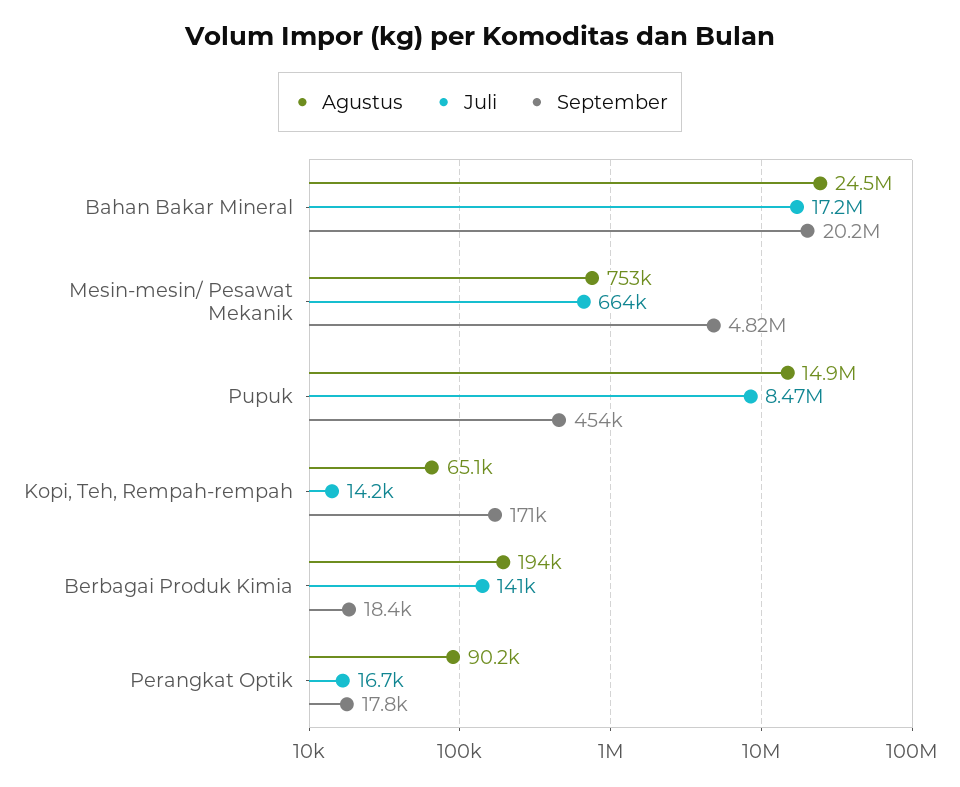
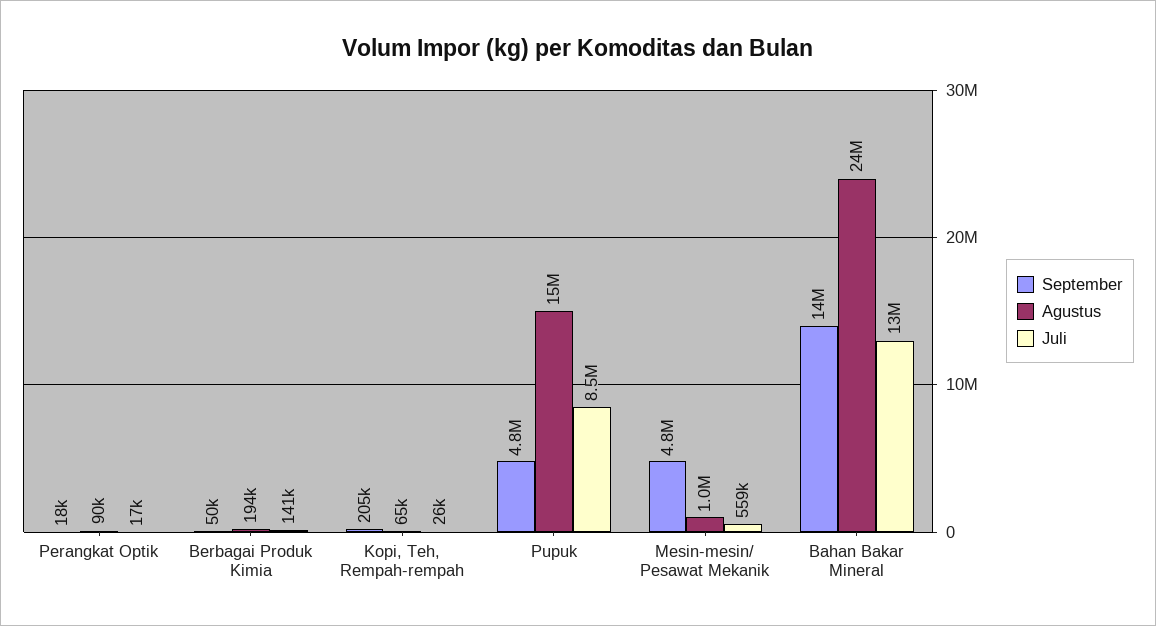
Juli, Bahan Bakar Mineral: 17200000 -> 13000000
September, Bahan Bakar Mineral: 20200000 -> 14000000
Agustus, Mesin-mesin/ Pesawat Mekanik: 753000 -> 1000000
Juli, Mesin-mesin/ Pesawat Mekanik: 664000 -> 559000
September, Pupuk: 454000 -> 4800000
Juli, Kopi, Teh, Rempah-rempah: 14200 -> 26000
September, Kopi, Teh, Rempah-rempah: 171000 -> 205000
September, Berbagai Produk Kimia: 18400 -> 50000

